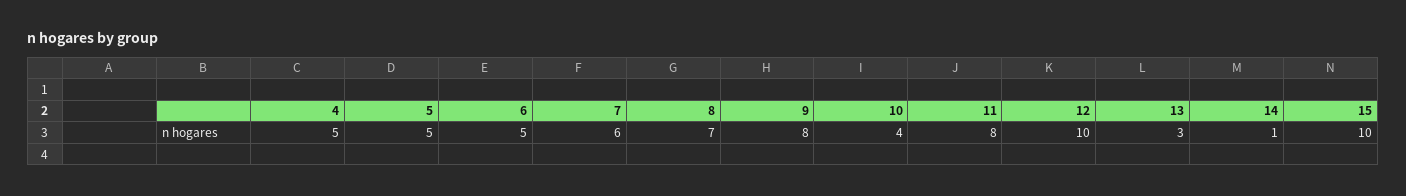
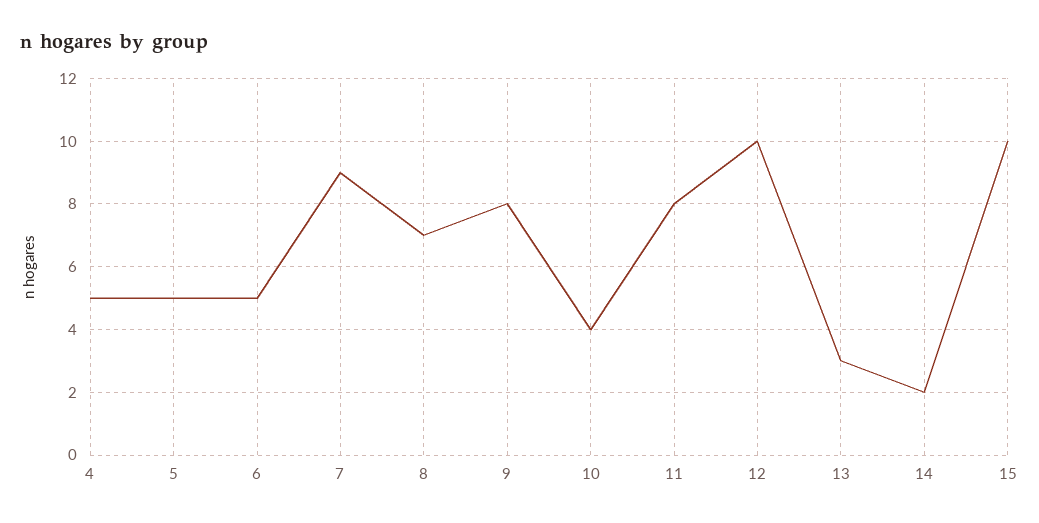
7: 6 -> 9
14: 1 -> 2

